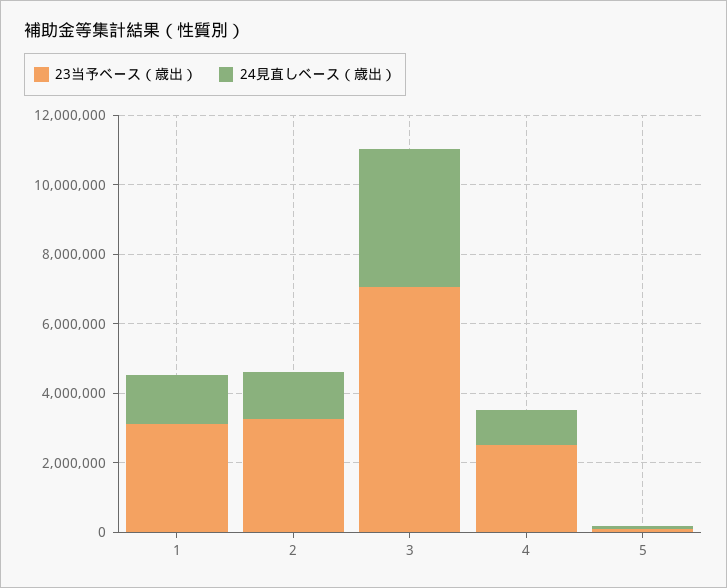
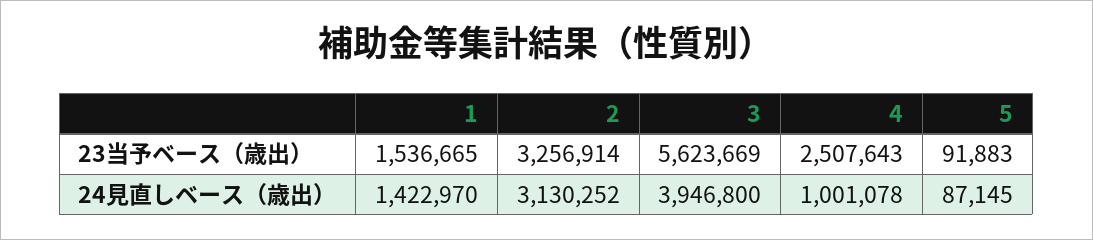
23当予ベース（歳出）, 1: 3000000 -> 1536665
24見直しベース（歳出）, 2: 1500000 -> 3130252
23当予ベース（歳出）, 3: 7000000 -> 5623669

